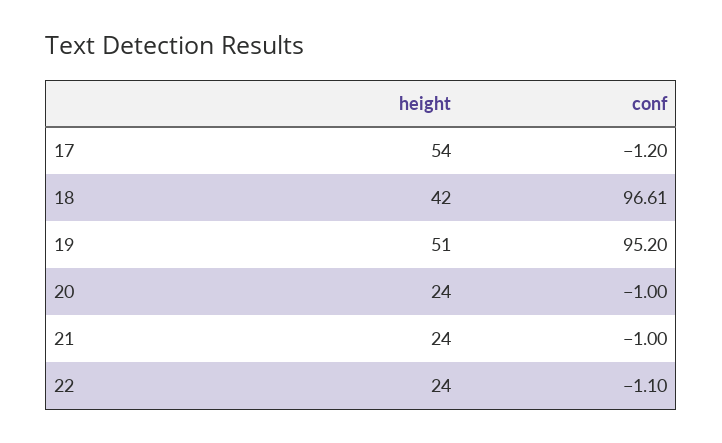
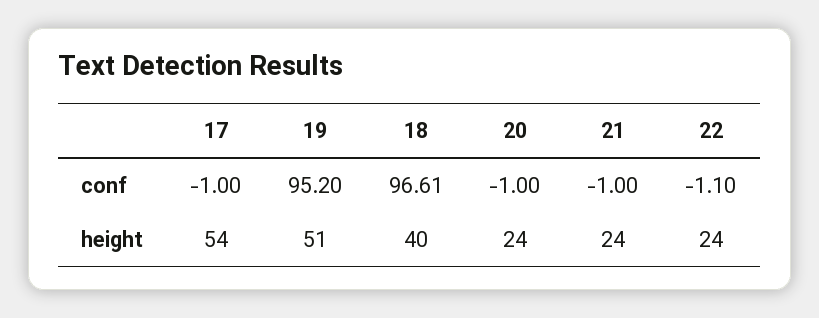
conf, 17: -1.2 -> -1
height, 18: 42 -> 40

